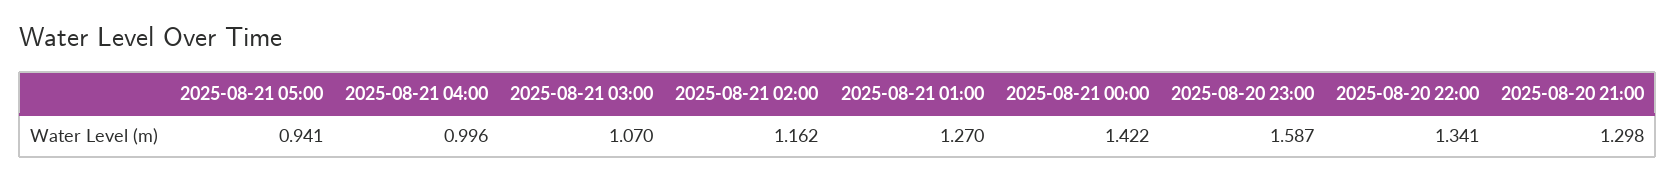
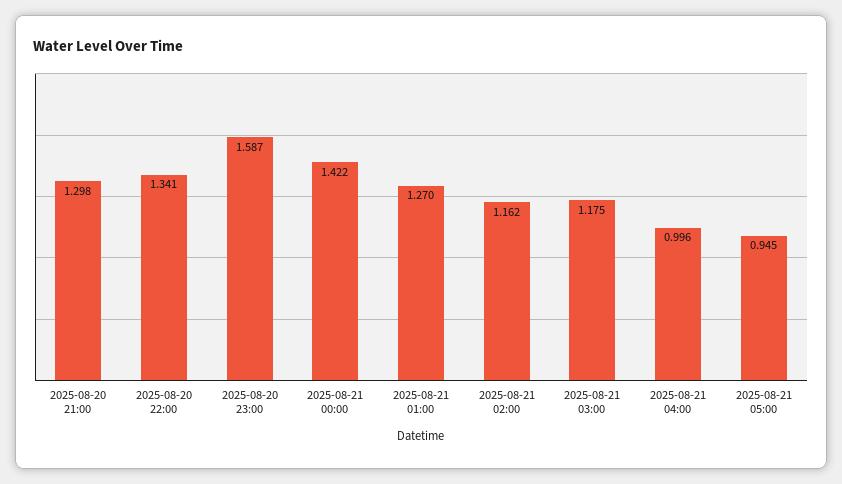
2025-08-21 05:00: 0.941 -> 0.945
2025-08-21 03:00: 1.07 -> 1.175

